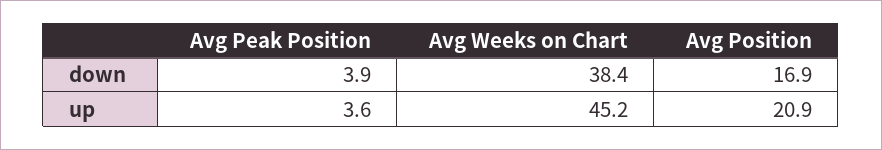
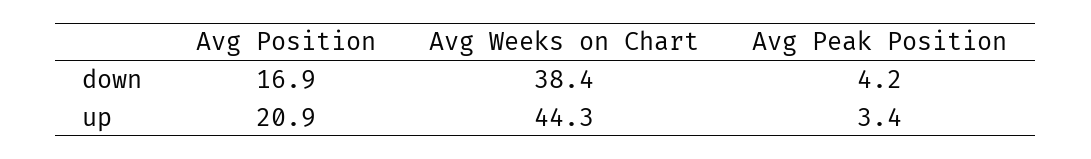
Avg Peak Position, down: 3.9 -> 4.2
Avg Peak Position, up: 3.6 -> 3.4
Avg Weeks on Chart, up: 45.2 -> 44.3

